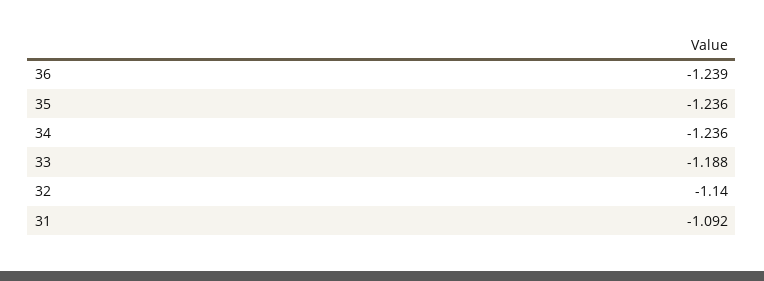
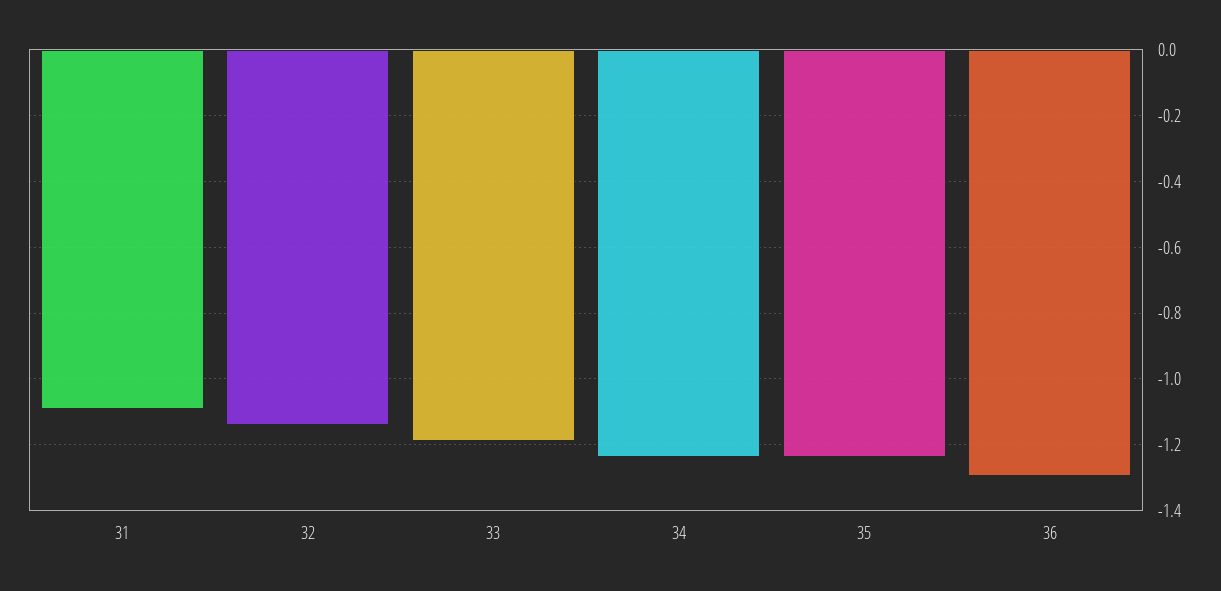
36: -1.239 -> -1.3

